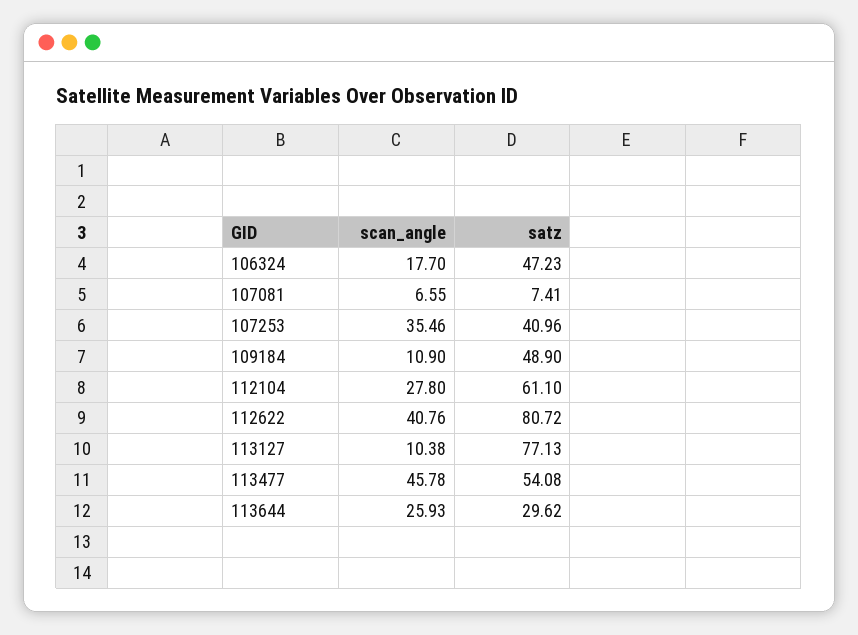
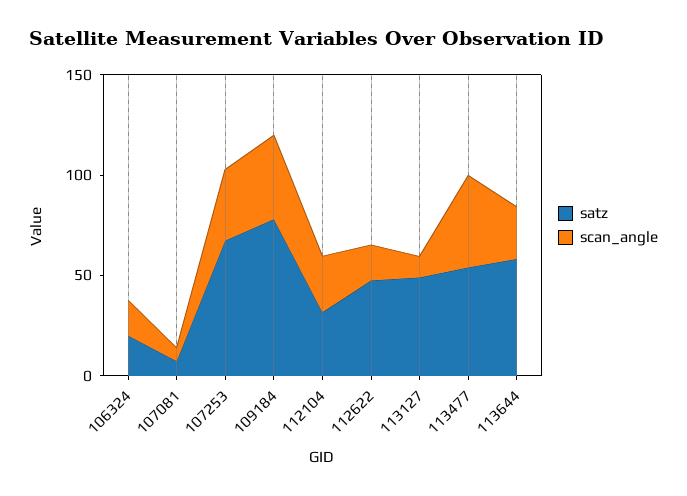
satz, 106324: 47.23 -> 20
satz, 107253: 40.96 -> 70
scan_angle, 109184: 10.9 -> 40
satz, 109184: 48.9 -> 80
satz, 112104: 61.1 -> 30
scan_angle, 112622: 40.76 -> 20
satz, 112622: 80.72 -> 50
satz, 113127: 77.13 -> 50
satz, 113644: 29.62 -> 60

